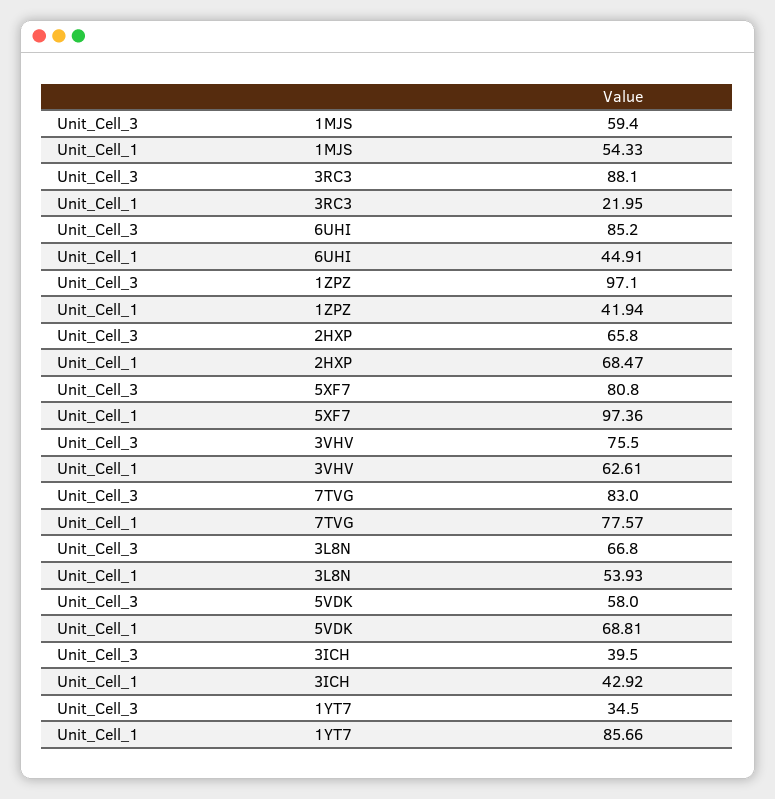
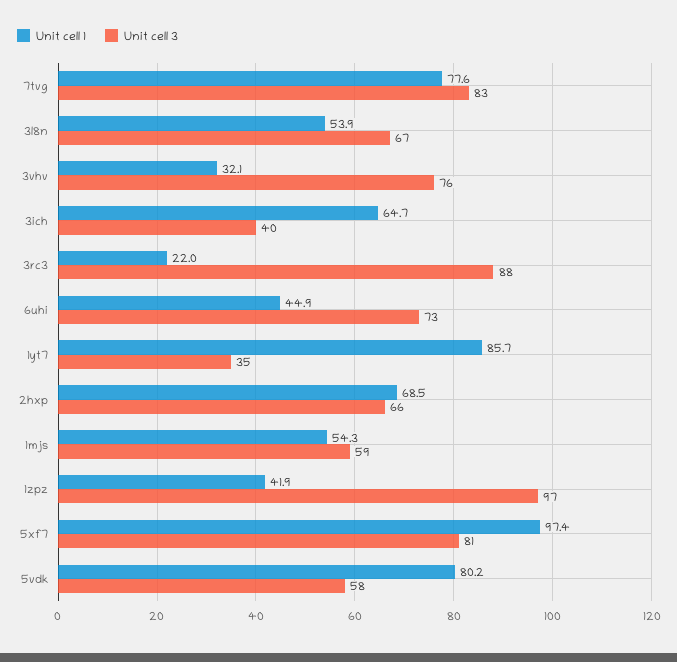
Unit_Cell_3, 6UHI: 85.2 -> 73
Unit_Cell_1, 3VHV: 62.61 -> 32.1
Unit_Cell_1, 5VDK: 68.81 -> 80.2
Unit_Cell_1, 3ICH: 42.92 -> 64.7

